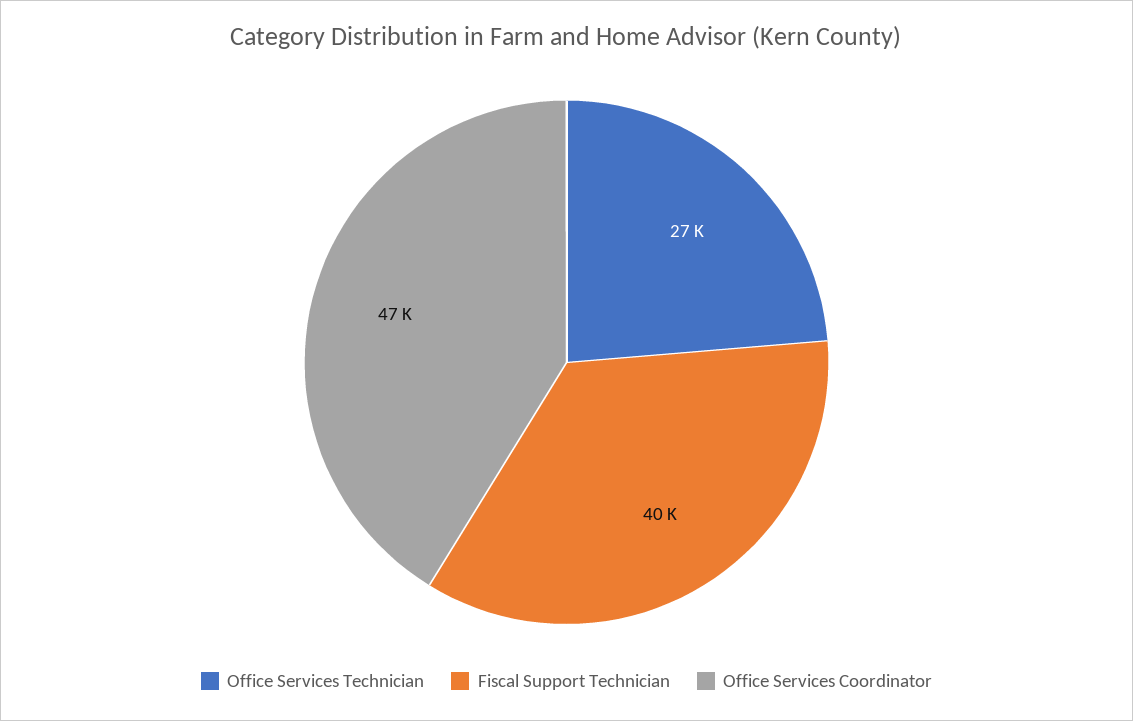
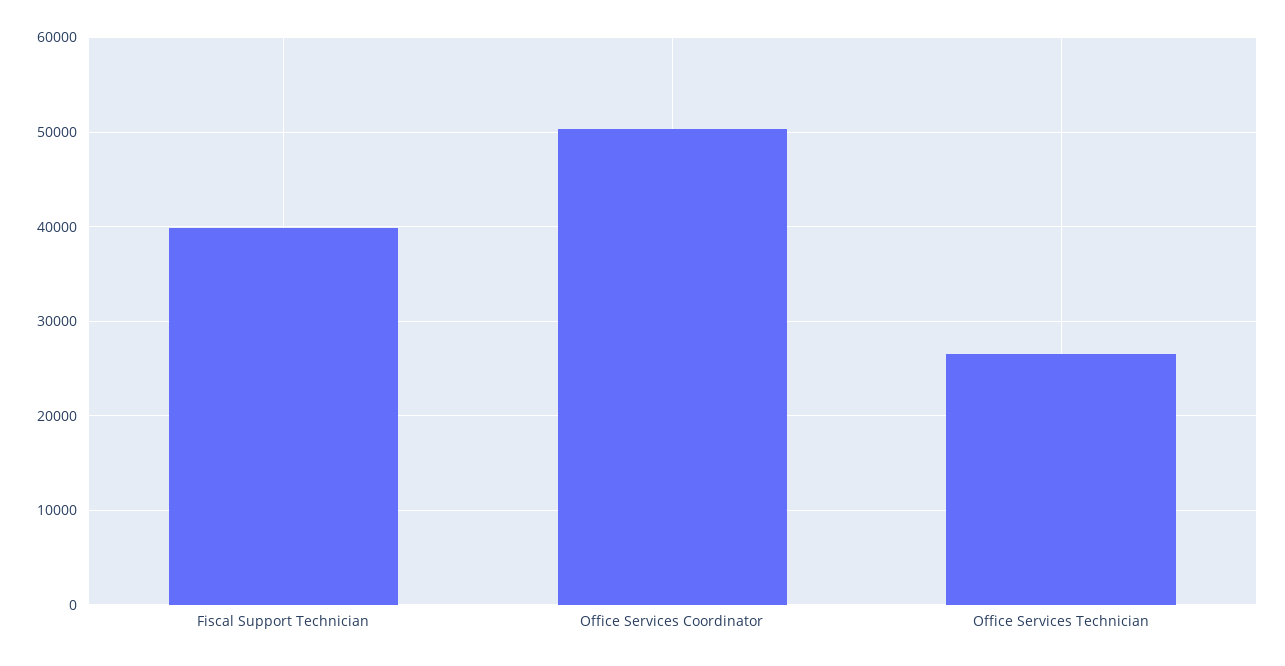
Office Services Coordinator: 47000 -> 50000

